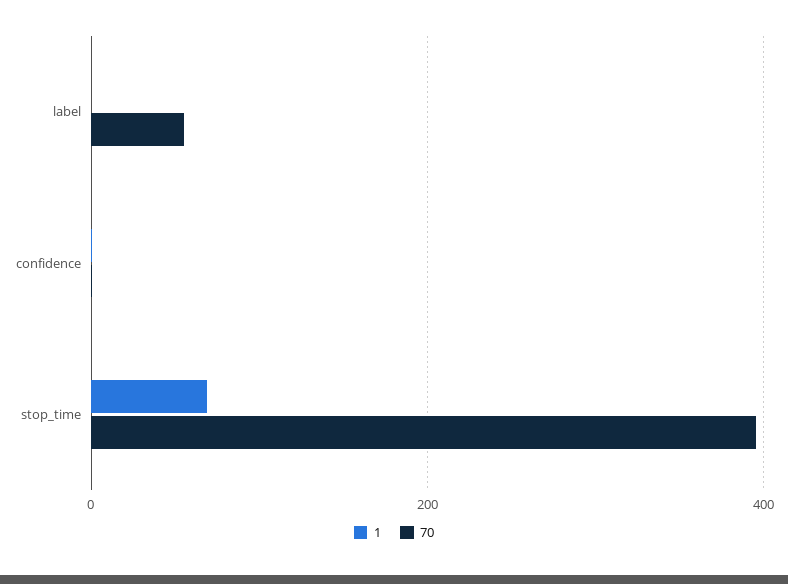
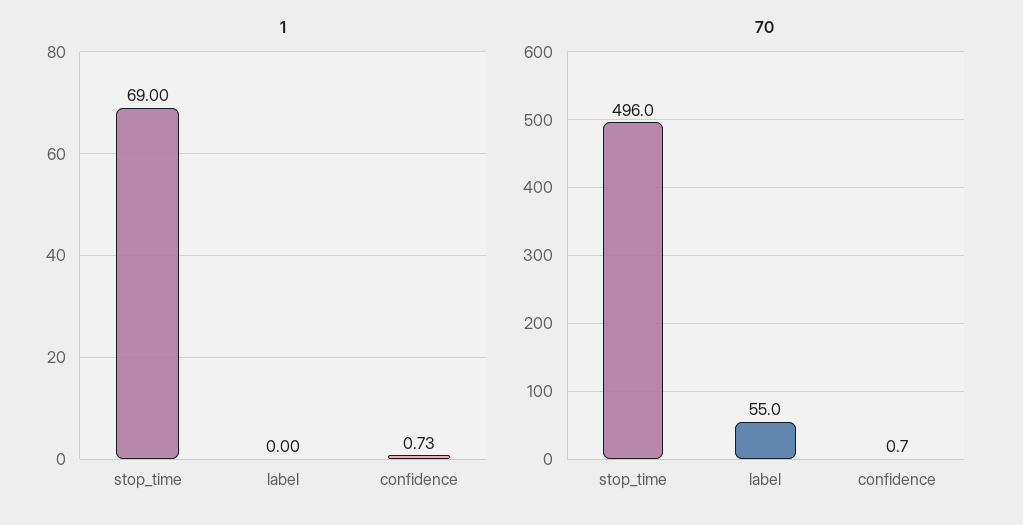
70, stop_time: 400 -> 496

